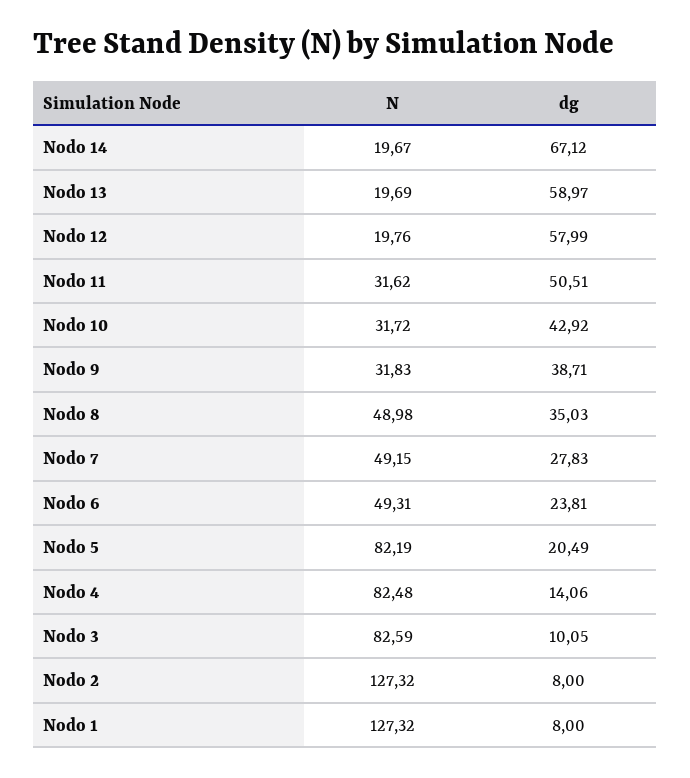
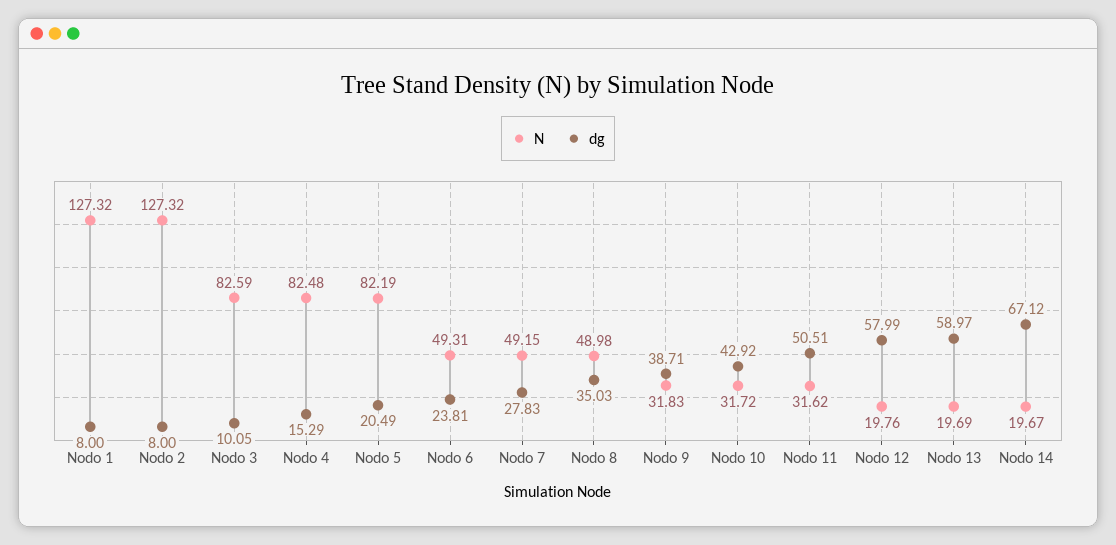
dg, Nodo 4: 14.06 -> 15.29

